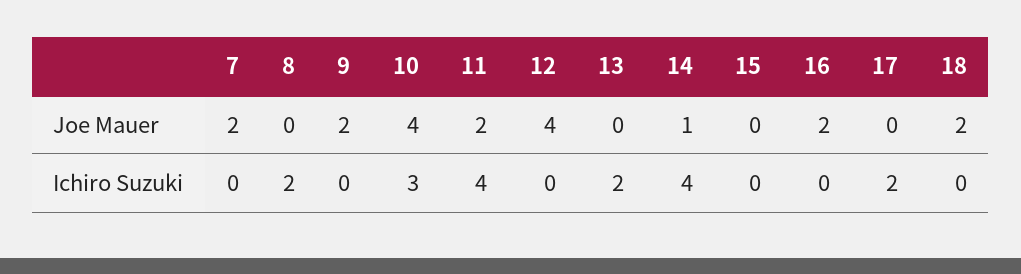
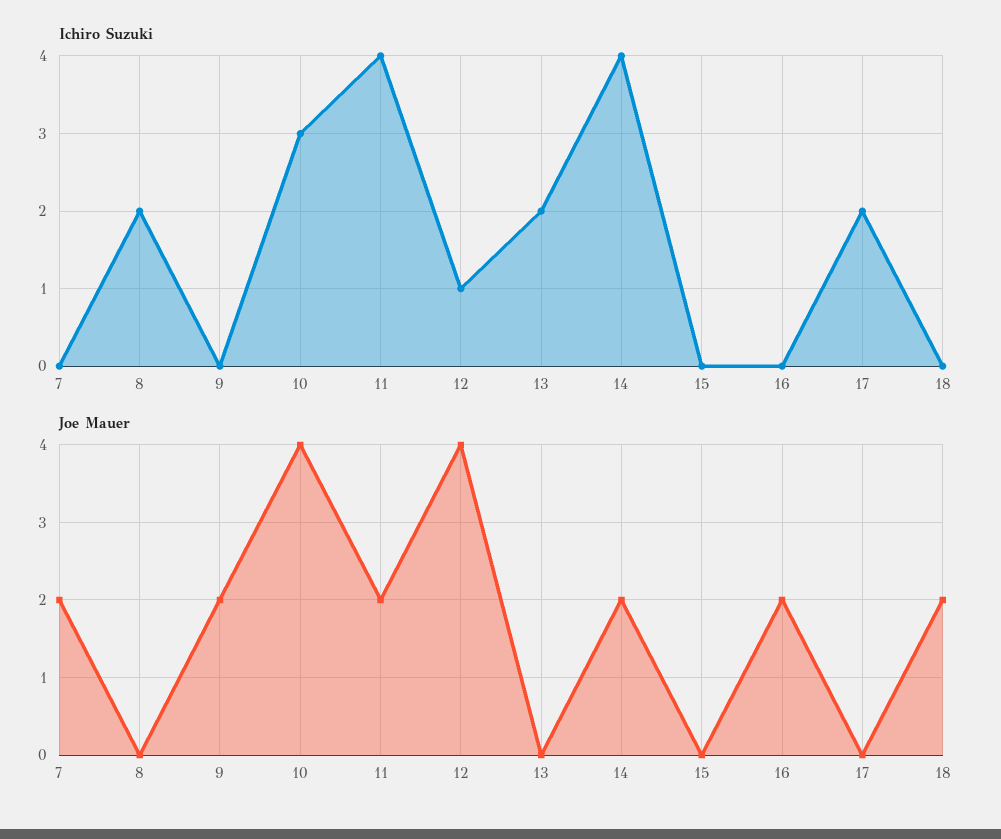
Joe Mauer, 14: 1 -> 2
Ichiro Suzuki, 12: 0 -> 1

